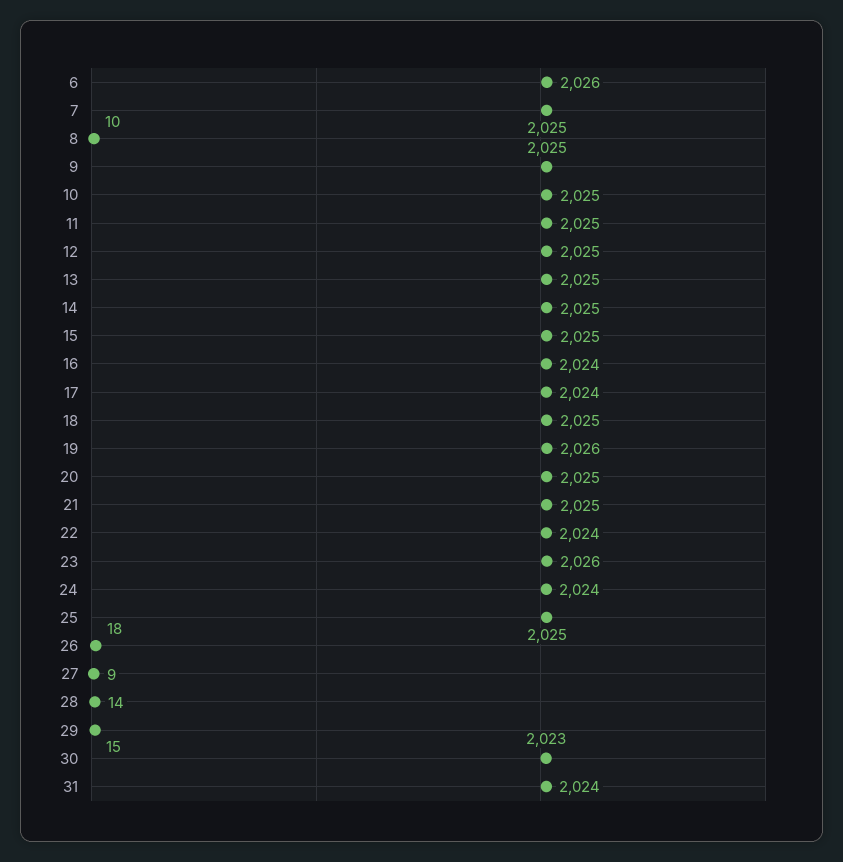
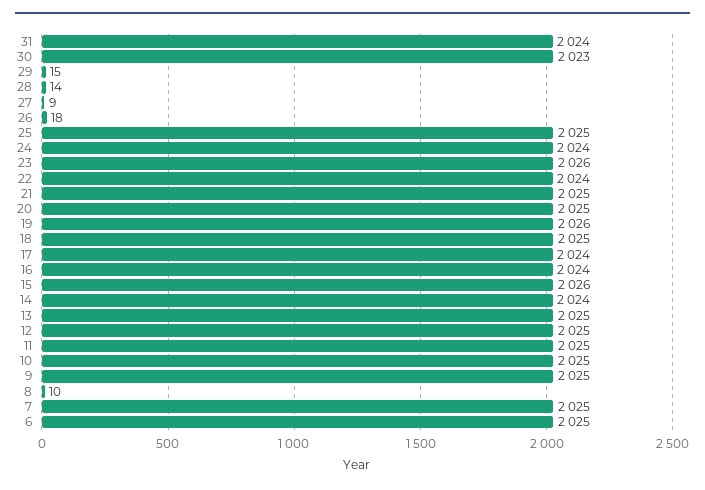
6: 2026 -> 2025
14: 2025 -> 2024
15: 2025 -> 2026

